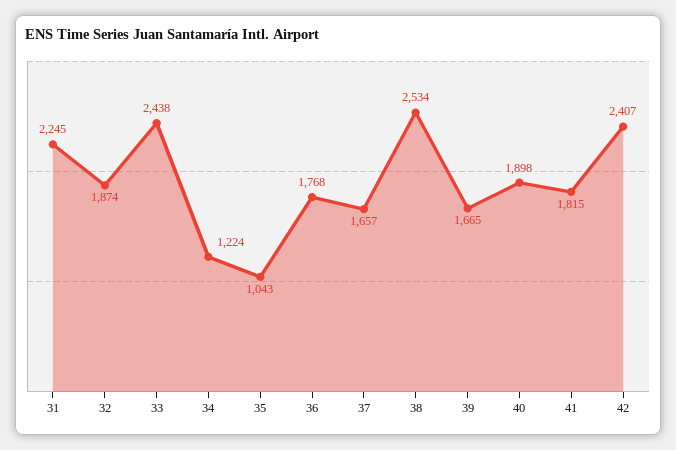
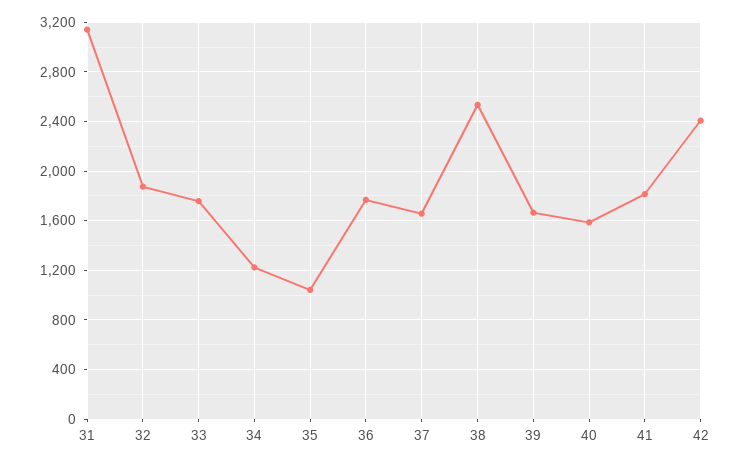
31: 2245 -> 3150
33: 2438 -> 1750
40: 1898 -> 1600

